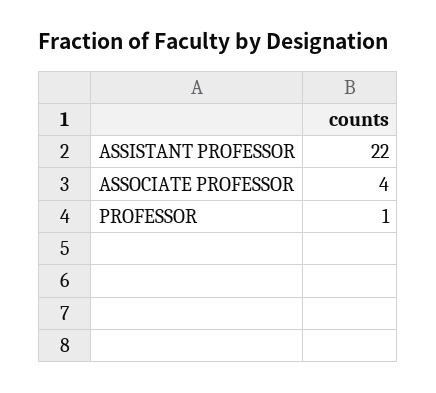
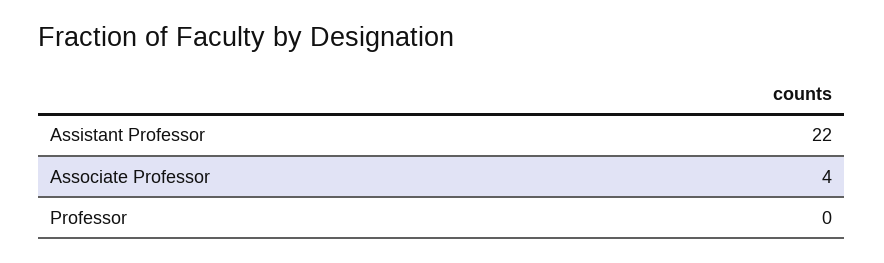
PROFESSOR: 1 -> 0

